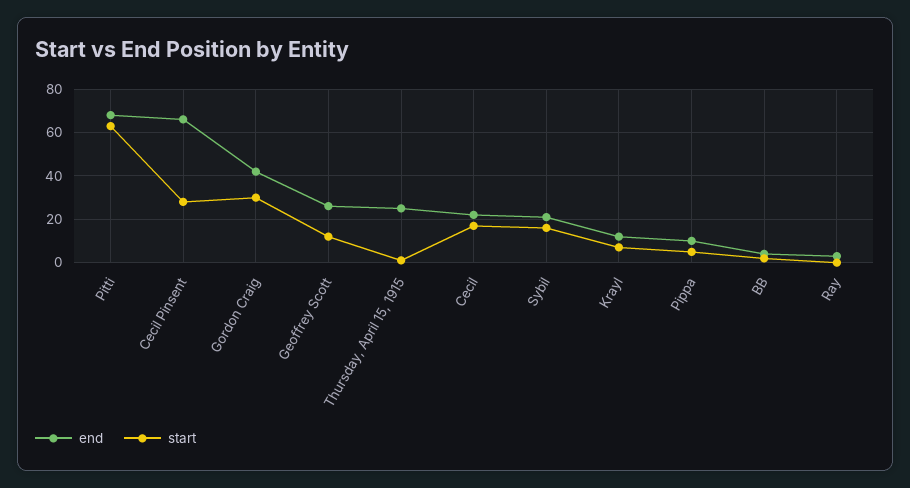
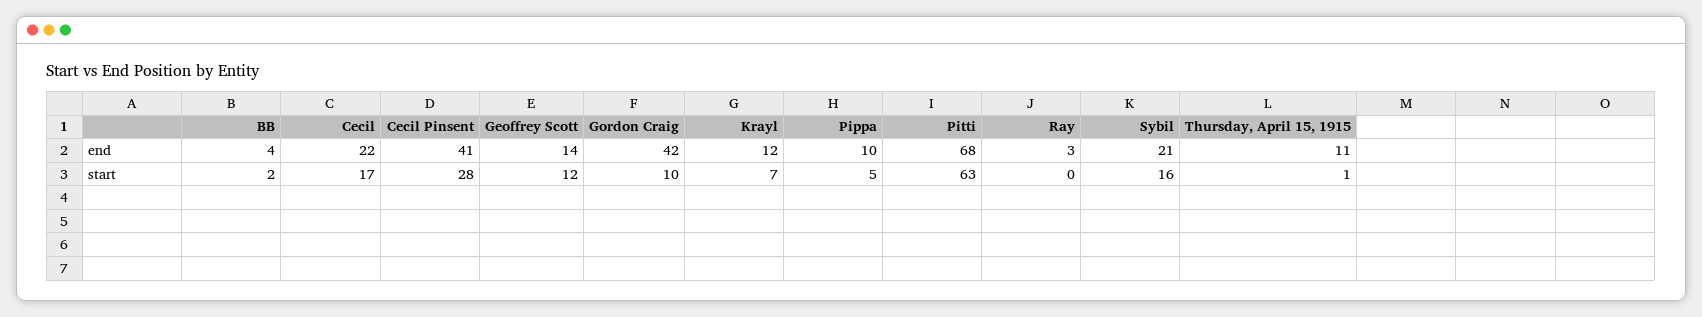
end, Cecil Pinsent: 65 -> 41
start, Gordon Craig: 30 -> 10
end, Geoffrey Scott: 25 -> 14
end, Thursday, April 15, 1915: 25 -> 11

